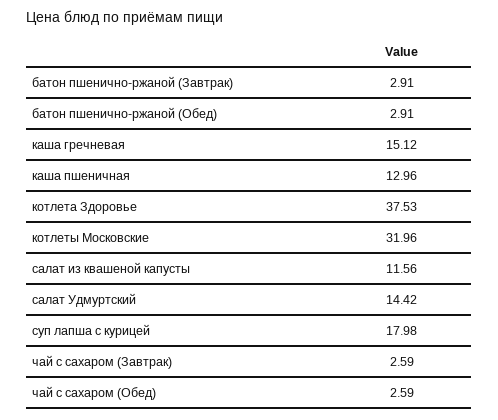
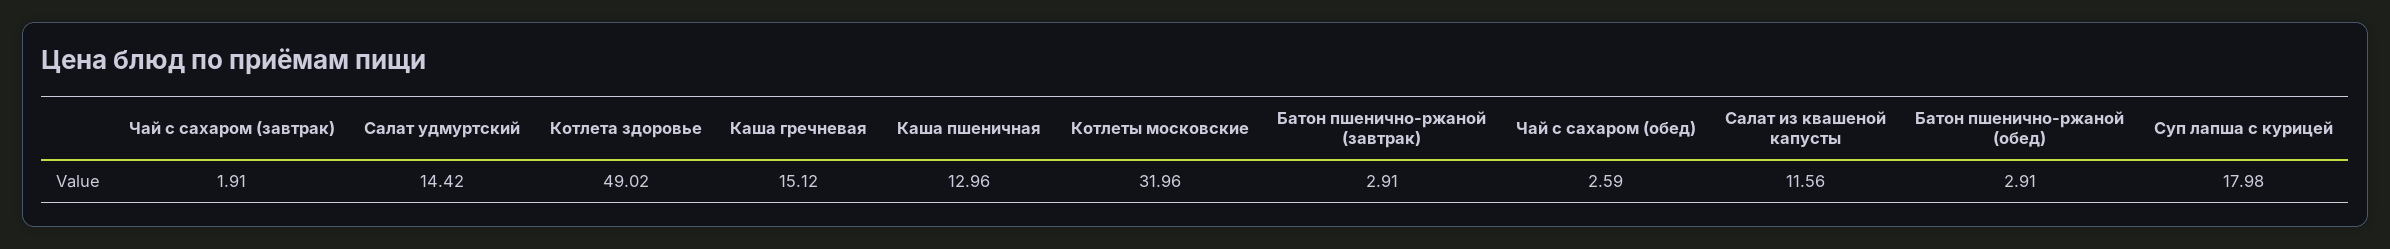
котлета Здоровье: 37.53 -> 49.02
чай с сахаром (Завтрак): 2.59 -> 1.91

